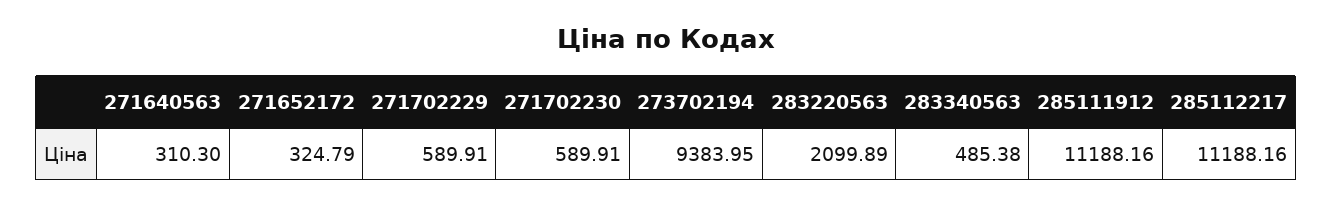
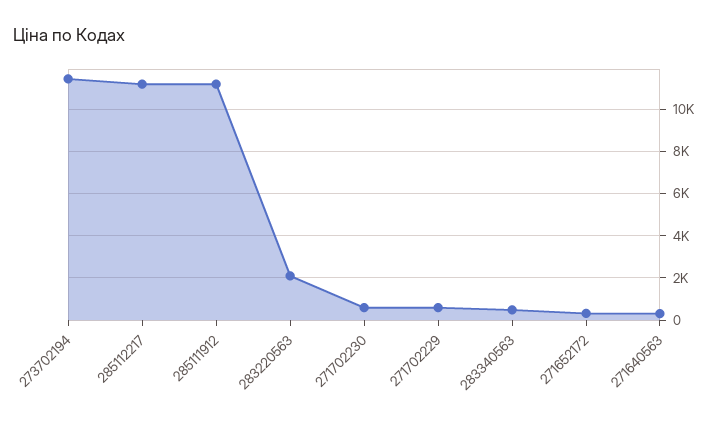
273702194: 9383.95 -> 11500

